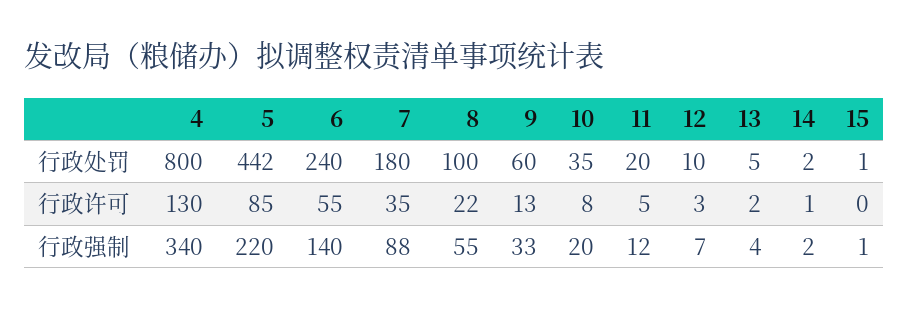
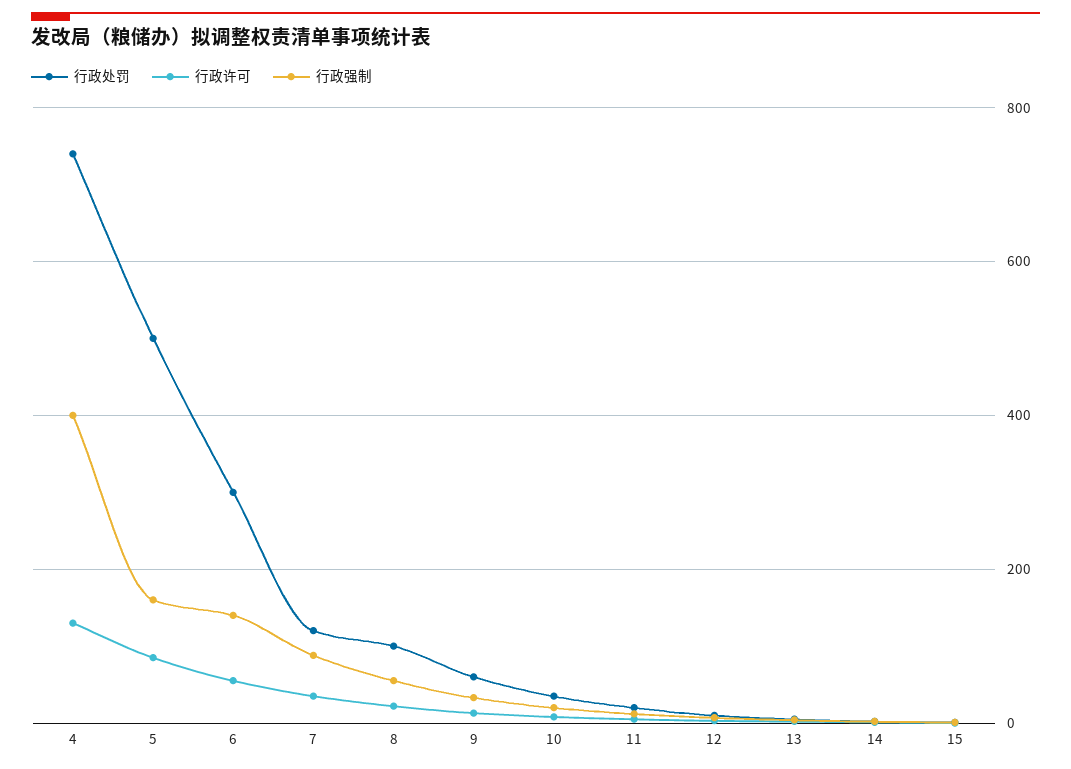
行政处罚, 4: 800 -> 740
行政处罚, 5: 442 -> 500
行政处罚, 6: 240 -> 300
行政处罚, 7: 180 -> 120
行政强制, 4: 340 -> 400
行政强制, 5: 220 -> 160

